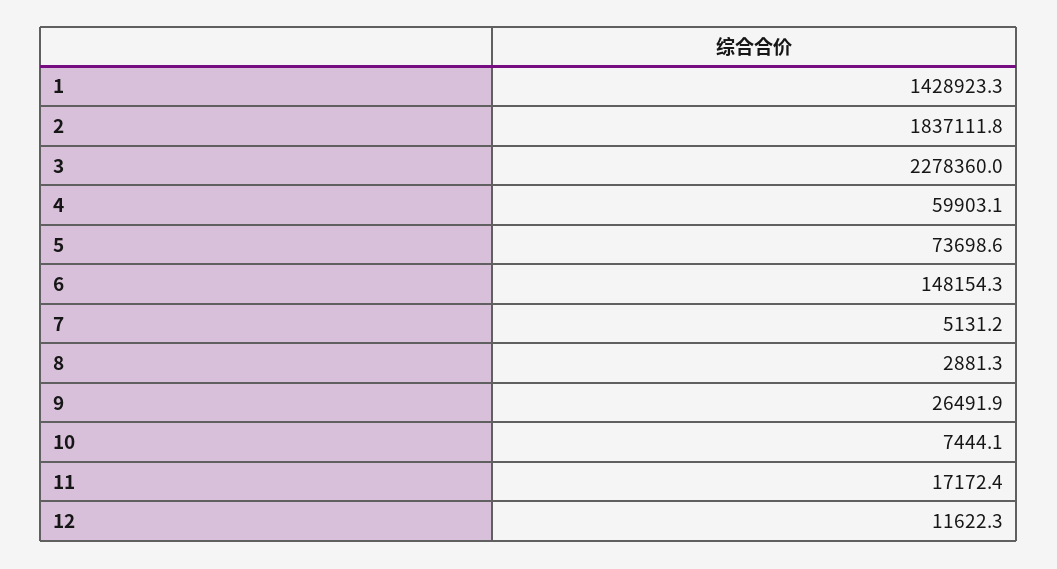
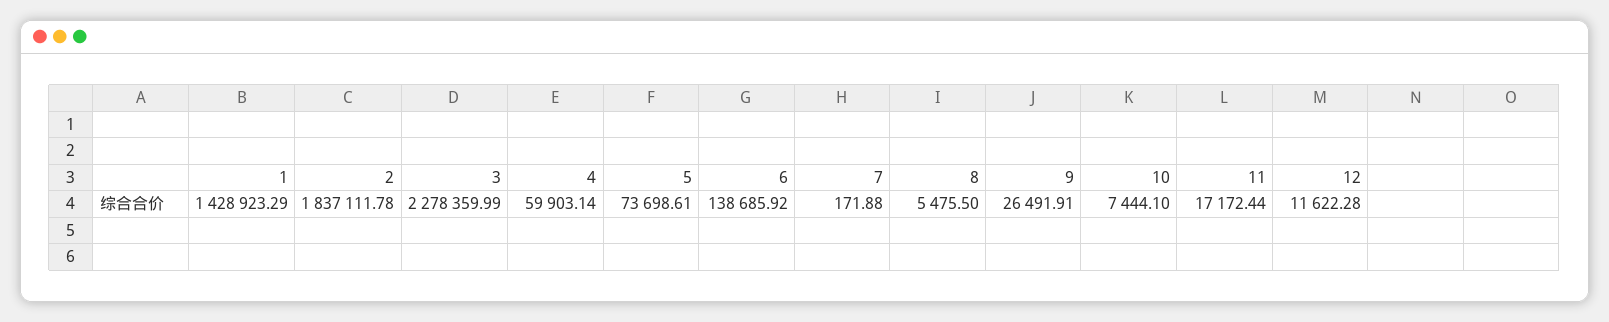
6: 148154.3 -> 138685.92
7: 5131.2 -> 171.88
8: 2881.3 -> 5475.5

